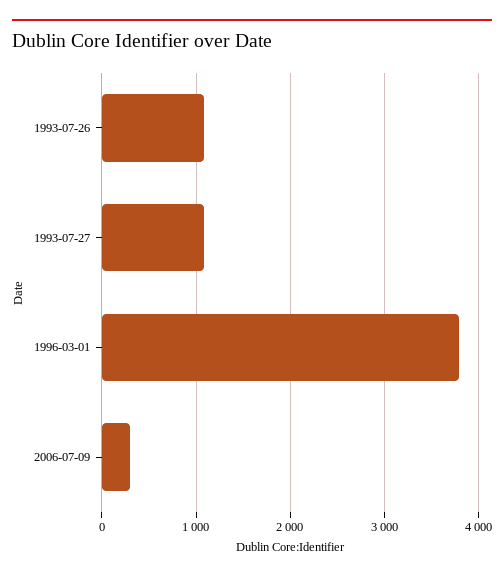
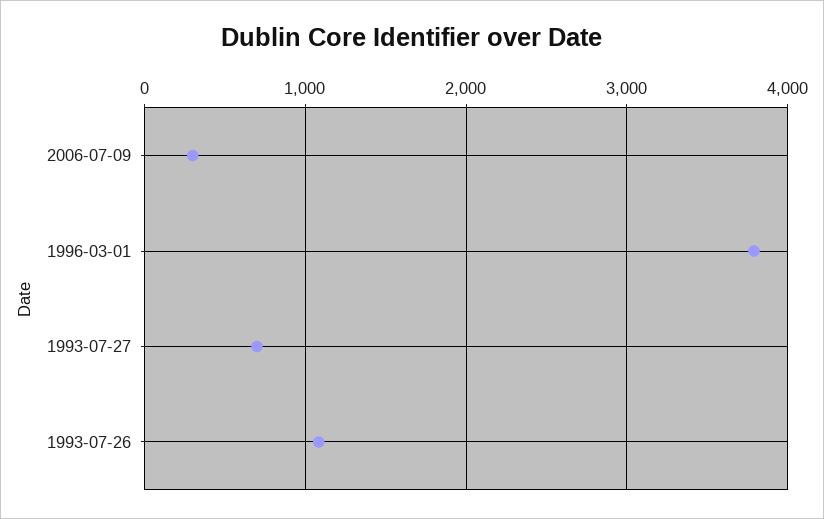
1993-07-27: 1100 -> 700

